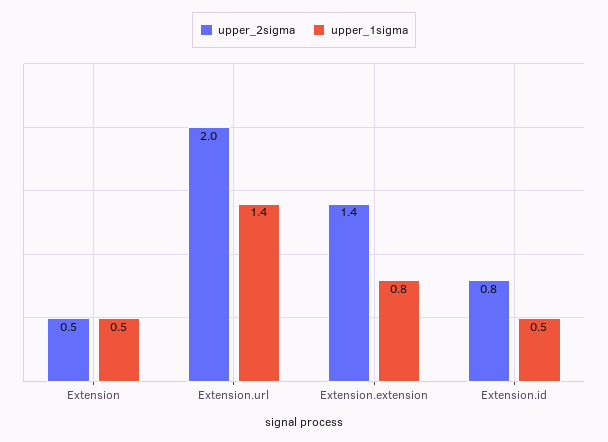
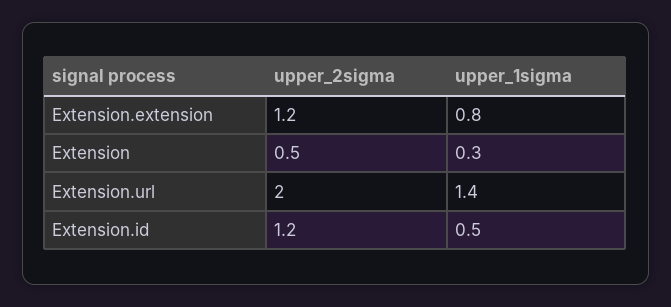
upper_1sigma, Extension: 0.5 -> 0.3
upper_2sigma, Extension.extension: 1.4 -> 1.2
upper_2sigma, Extension.id: 0.8 -> 1.2

